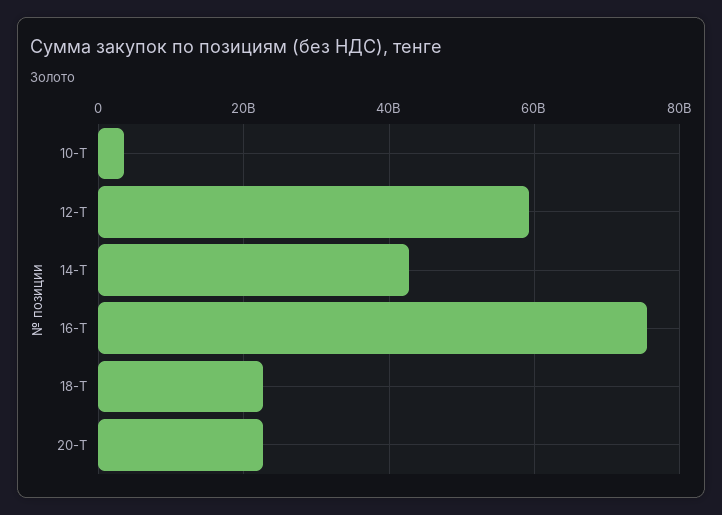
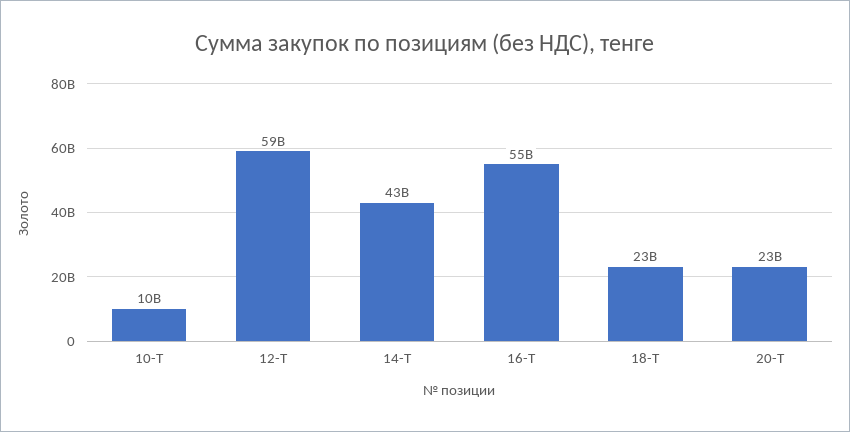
10-Т: 4000000000 -> 10000000000
16-Т: 76000000000 -> 55000000000

